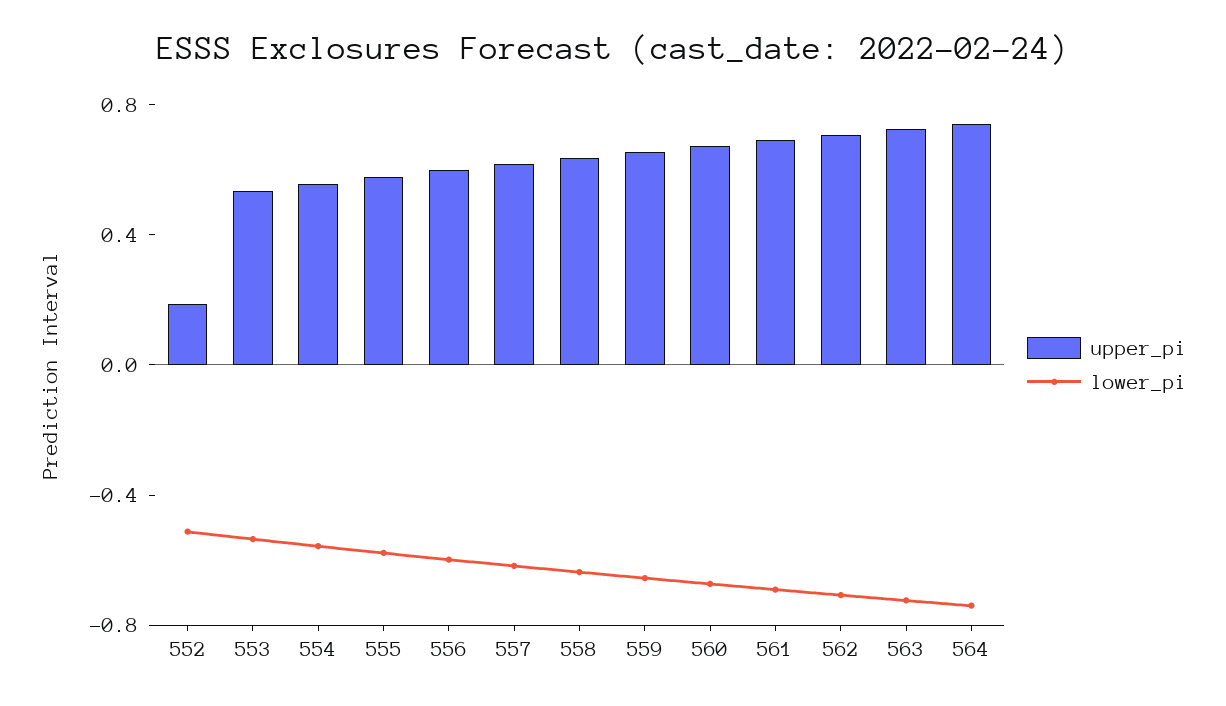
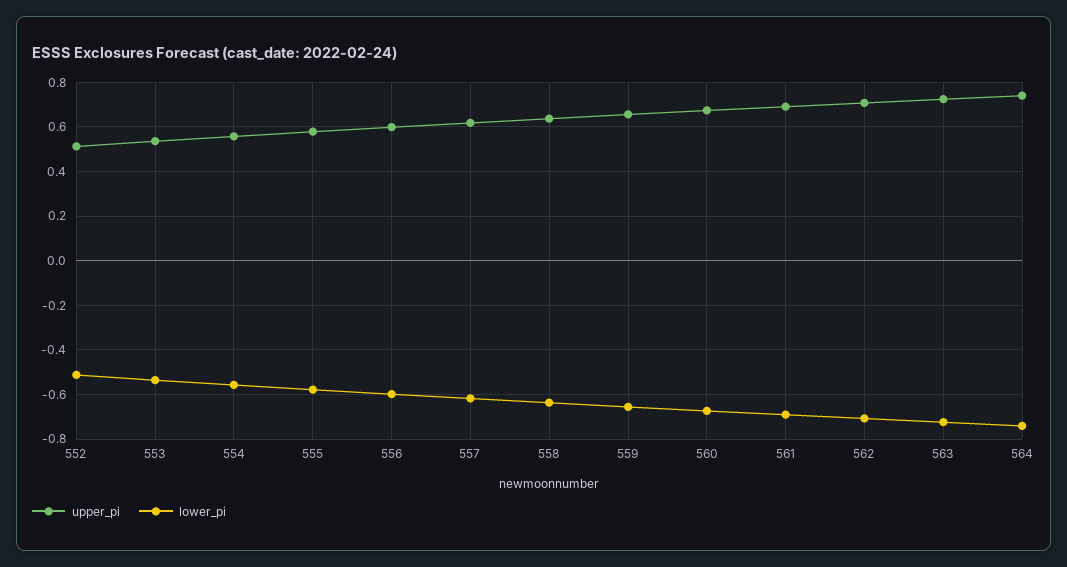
upper_pi, 552: 0.2 -> 0.5

